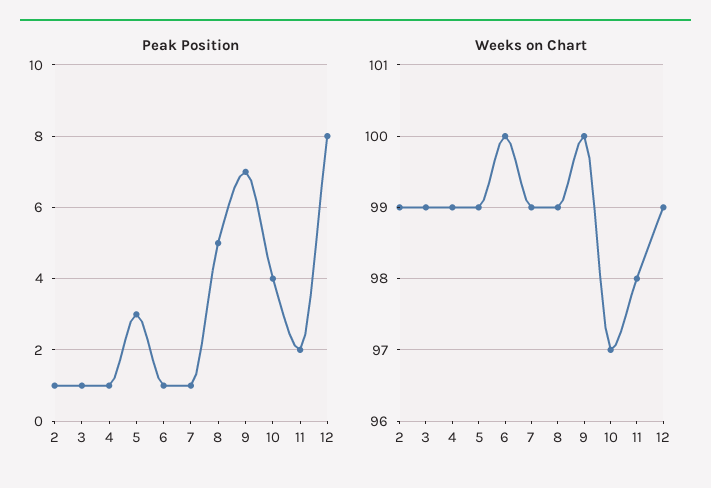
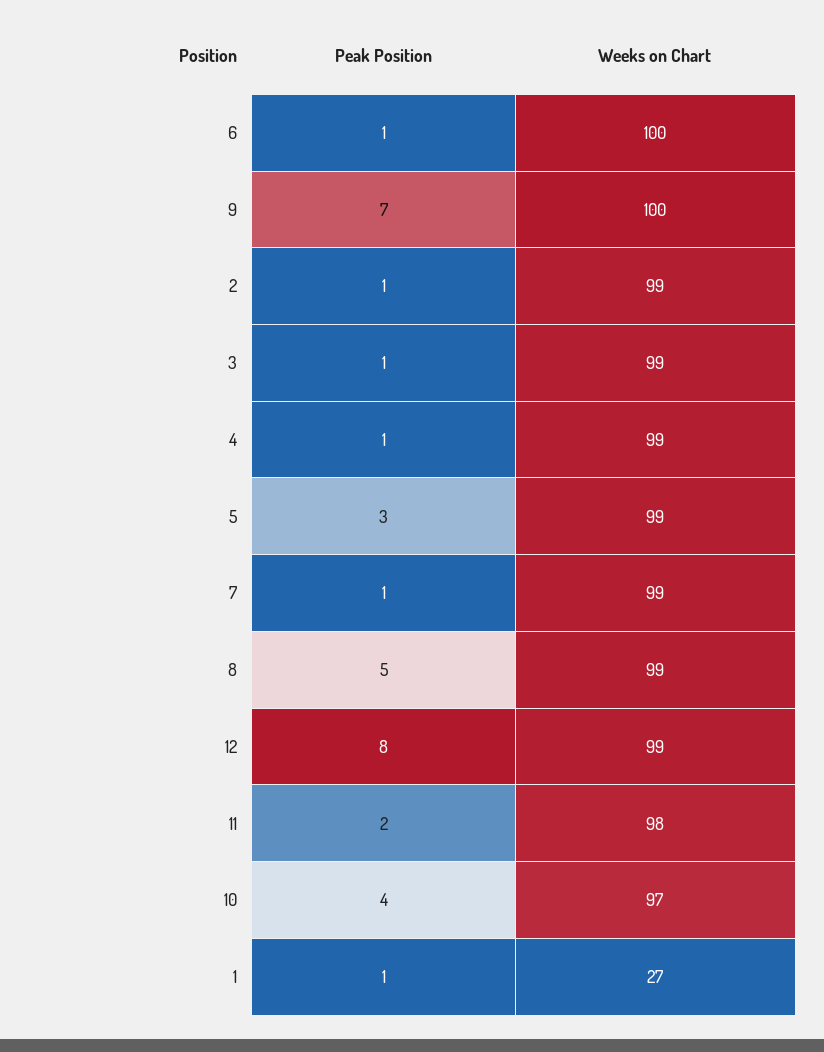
Peak Position, 1: none -> 1
Weeks on Chart, 1: none -> 27

